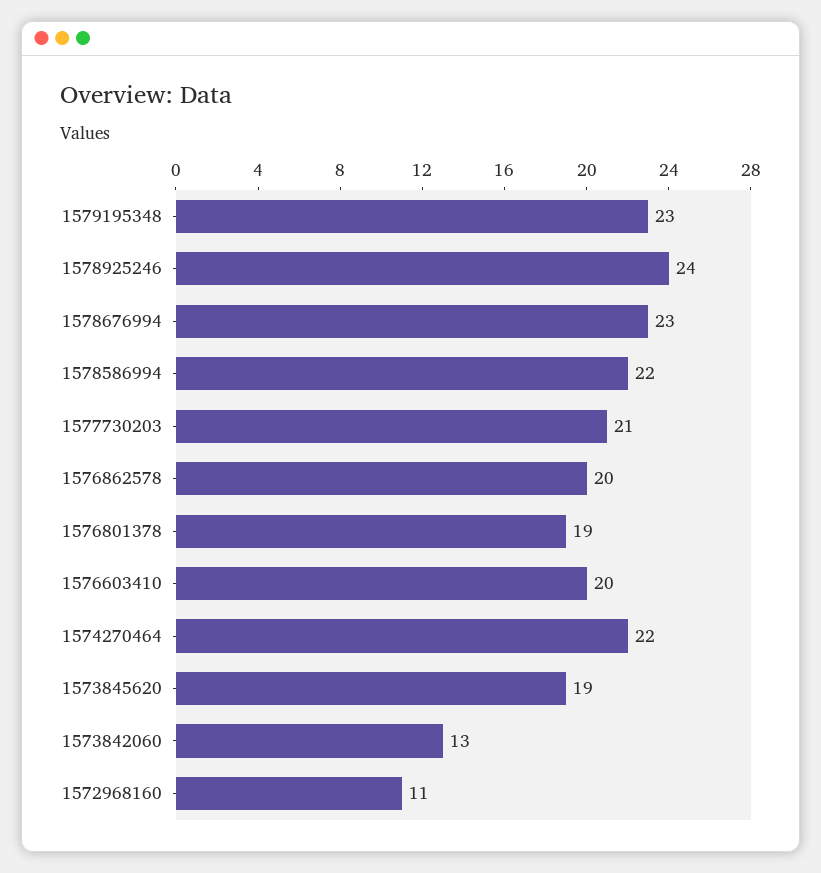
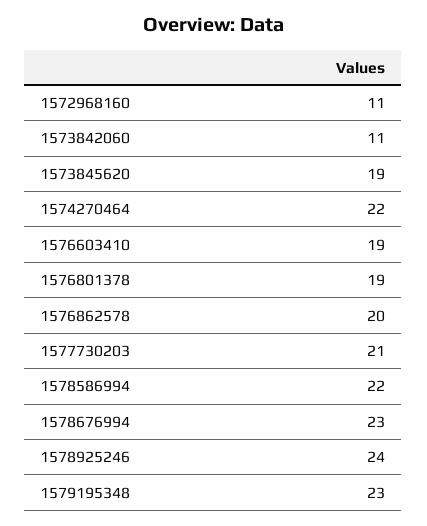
1576603410: 20 -> 19
1573842060: 13 -> 11

